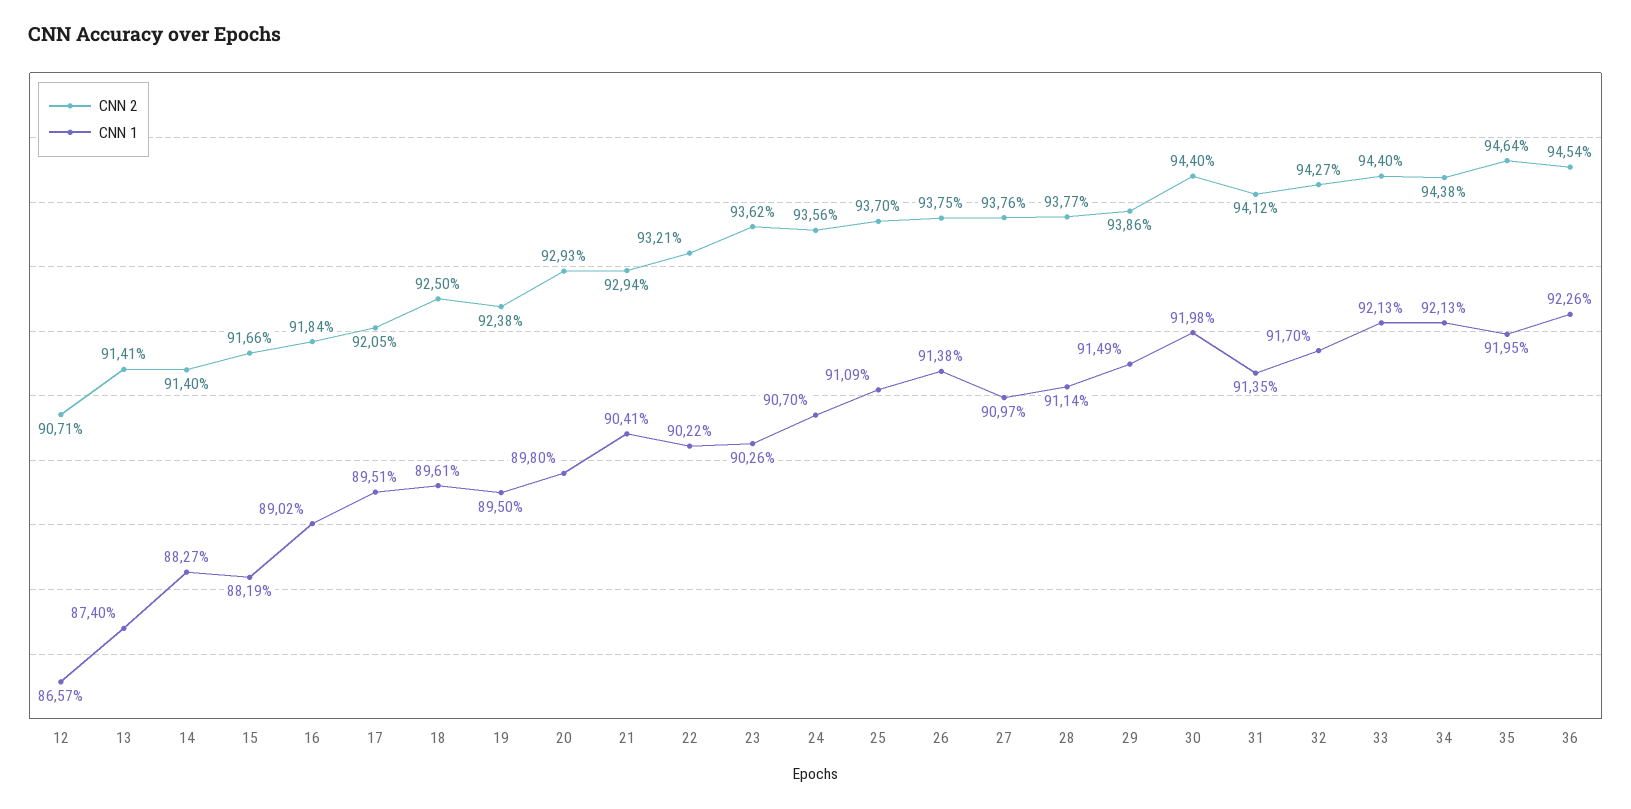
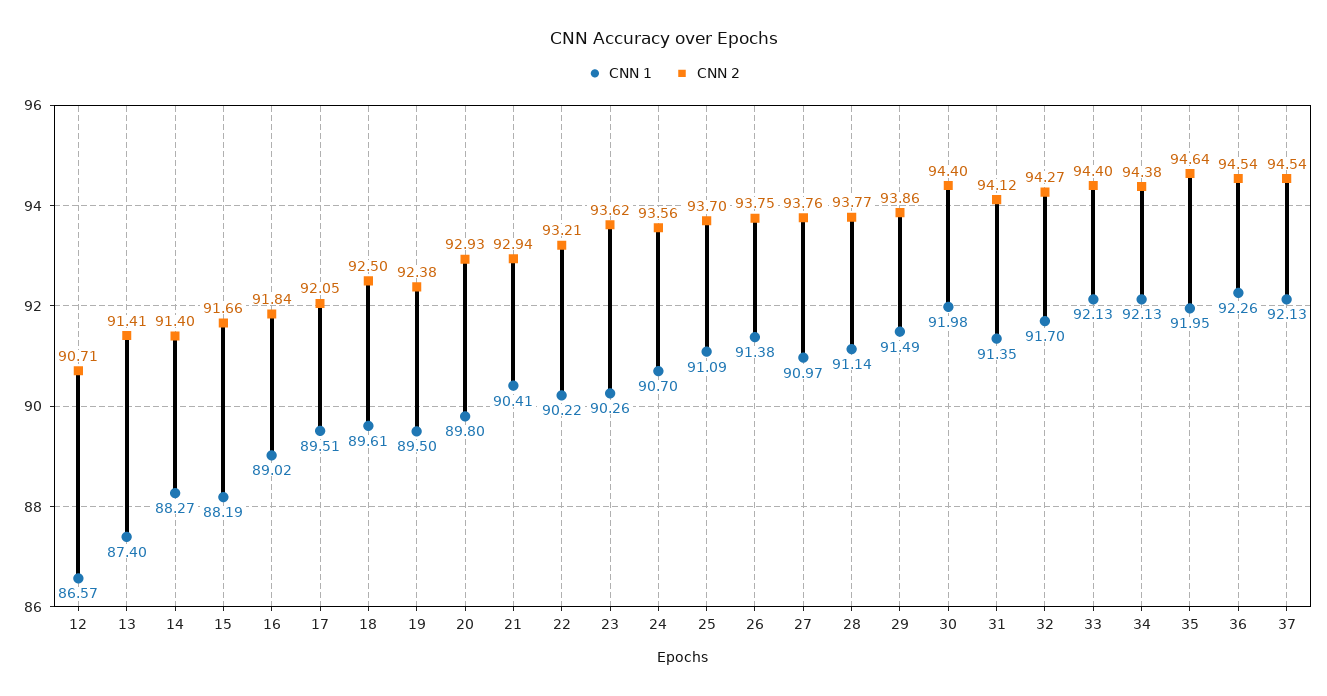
CNN 1, 37: none -> 92.13
CNN 2, 37: none -> 94.54

